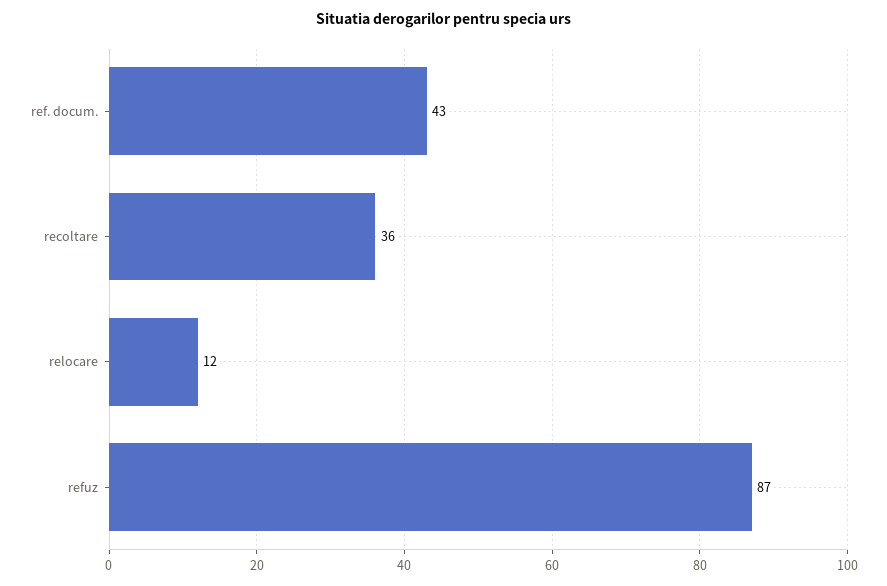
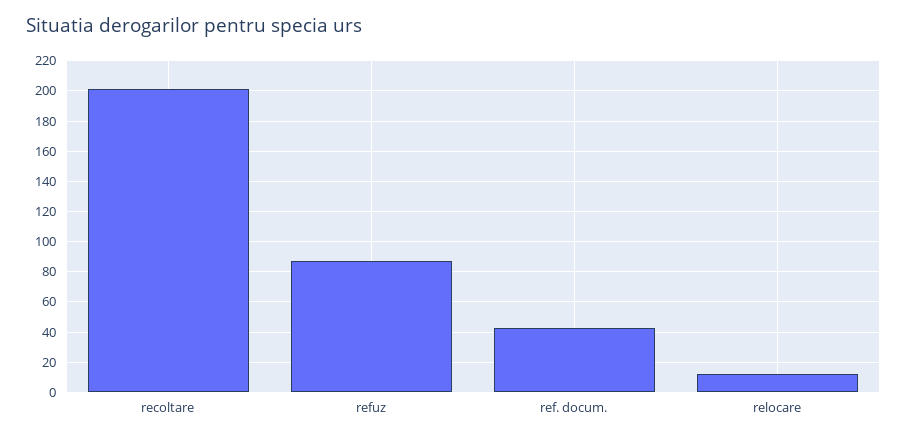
recoltare: 36 -> 200

